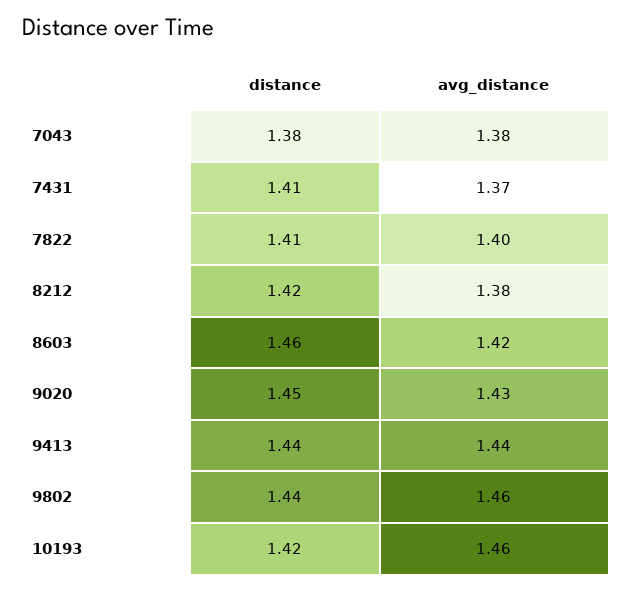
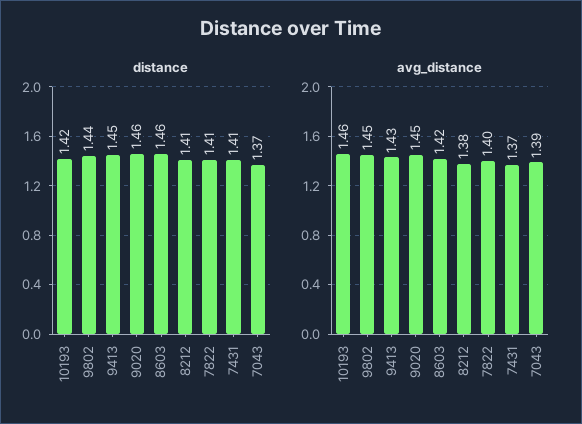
distance, 7043: 1.38 -> 1.37
avg_distance, 7043: 1.38 -> 1.39
distance, 8212: 1.42 -> 1.41
distance, 9020: 1.45 -> 1.46
avg_distance, 9020: 1.43 -> 1.45
distance, 9413: 1.44 -> 1.45
avg_distance, 9413: 1.44 -> 1.43
avg_distance, 9802: 1.46 -> 1.45

